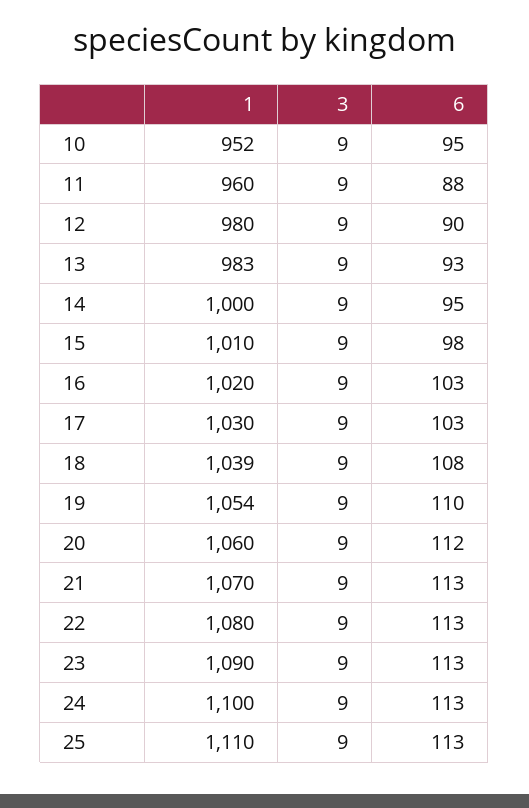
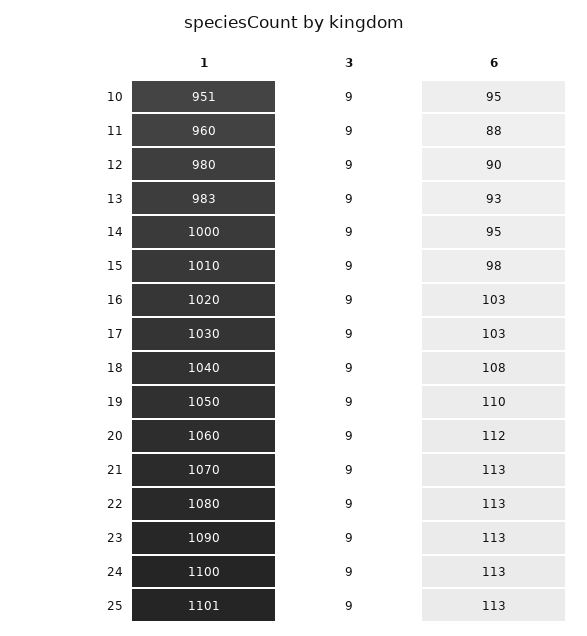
1, 10: 952 -> 951
1, 18: 1039 -> 1040
1, 19: 1054 -> 1050
1, 25: 1110 -> 1101

